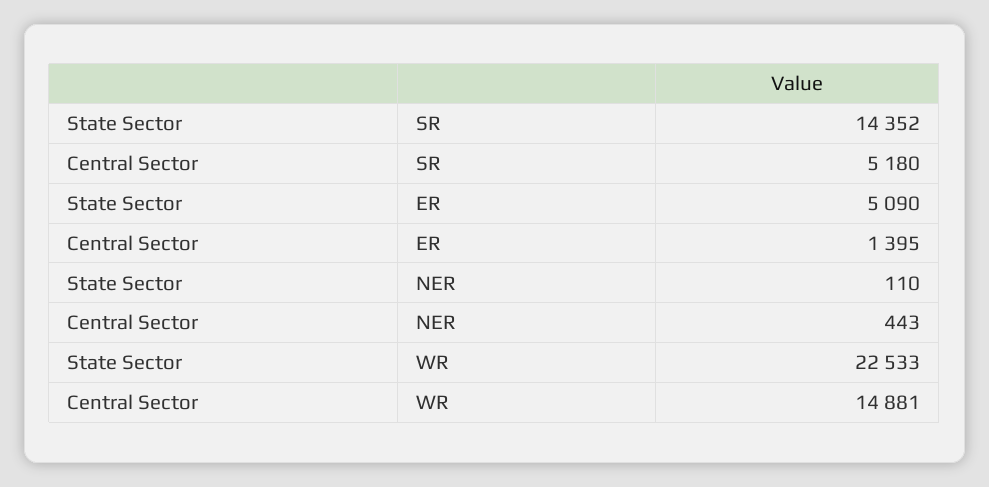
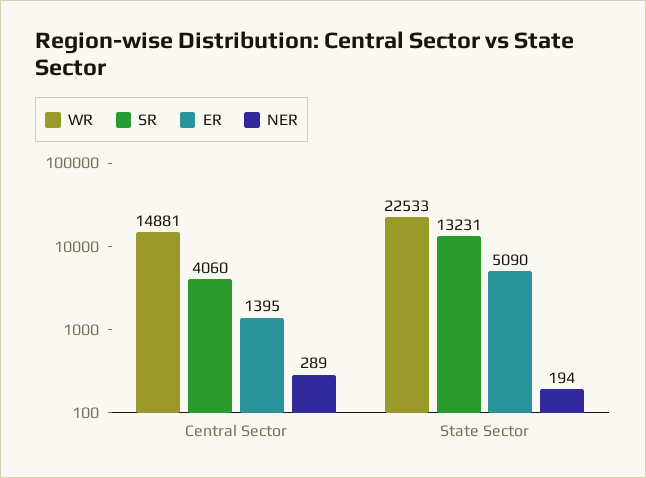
SR, State Sector: 14352 -> 13231
SR, Central Sector: 5180 -> 4060
NER, State Sector: 110 -> 194
NER, Central Sector: 443 -> 289

